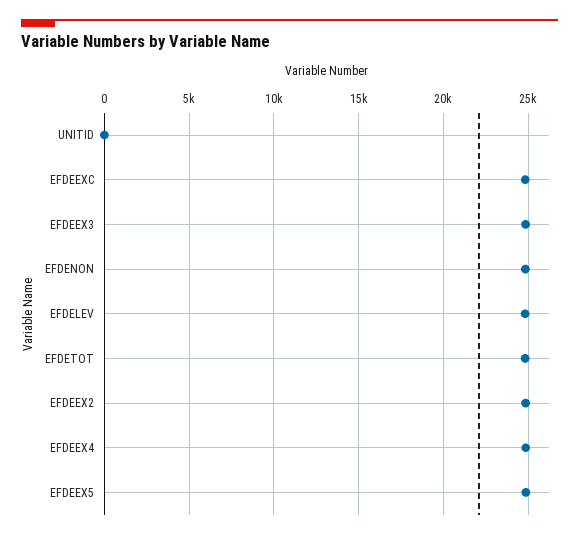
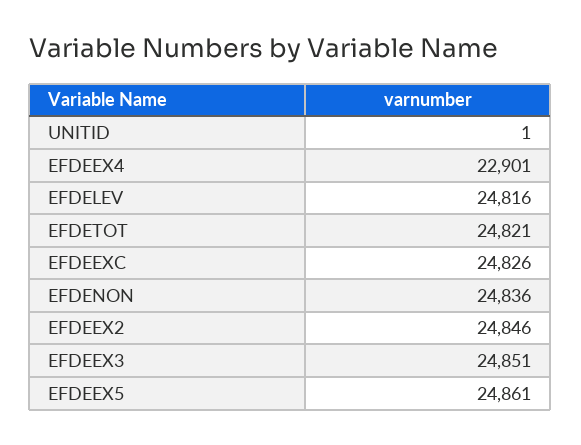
EFDEEX4: 25000 -> 22901

